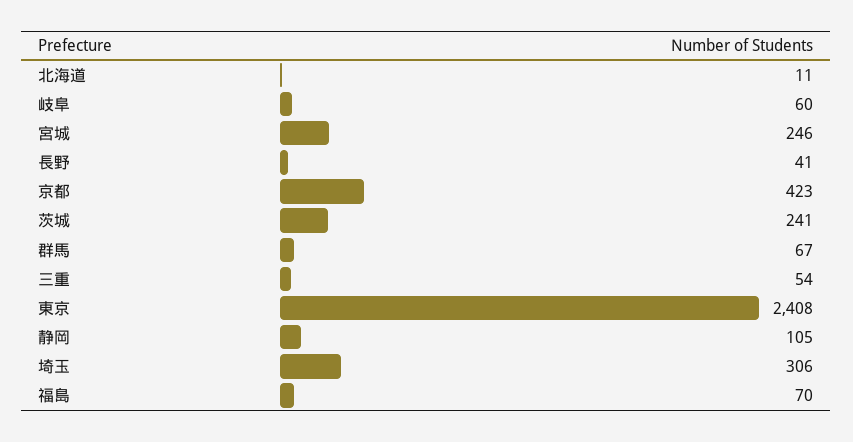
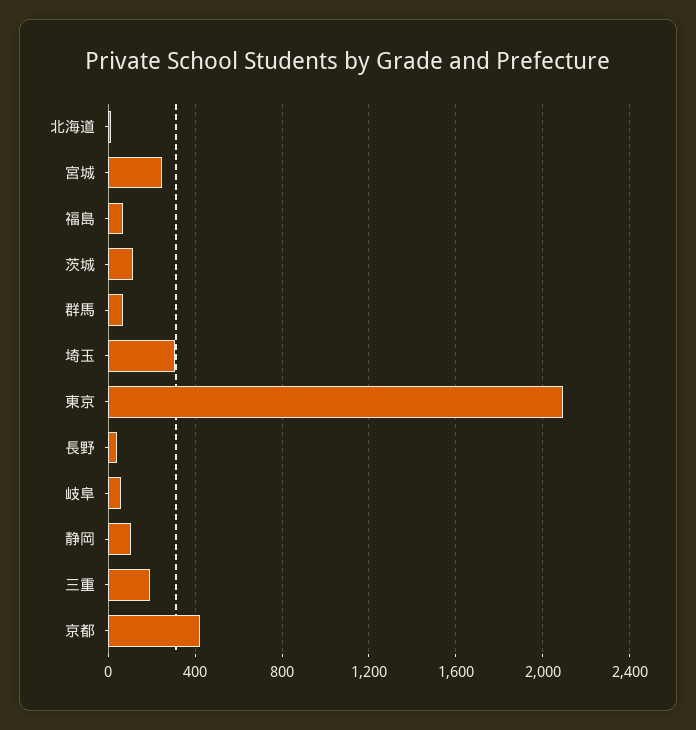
茨城: 241 -> 100
三重: 54 -> 200
東京: 2408 -> 2100

